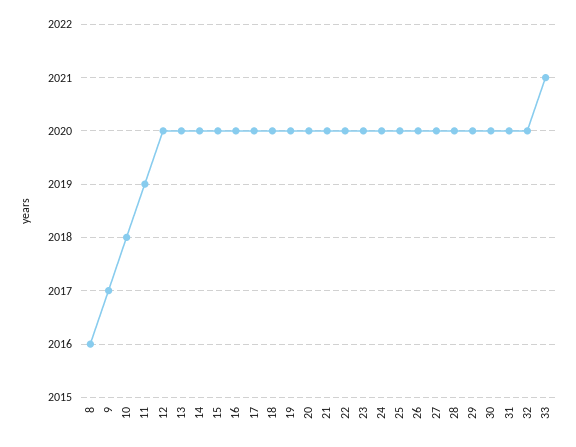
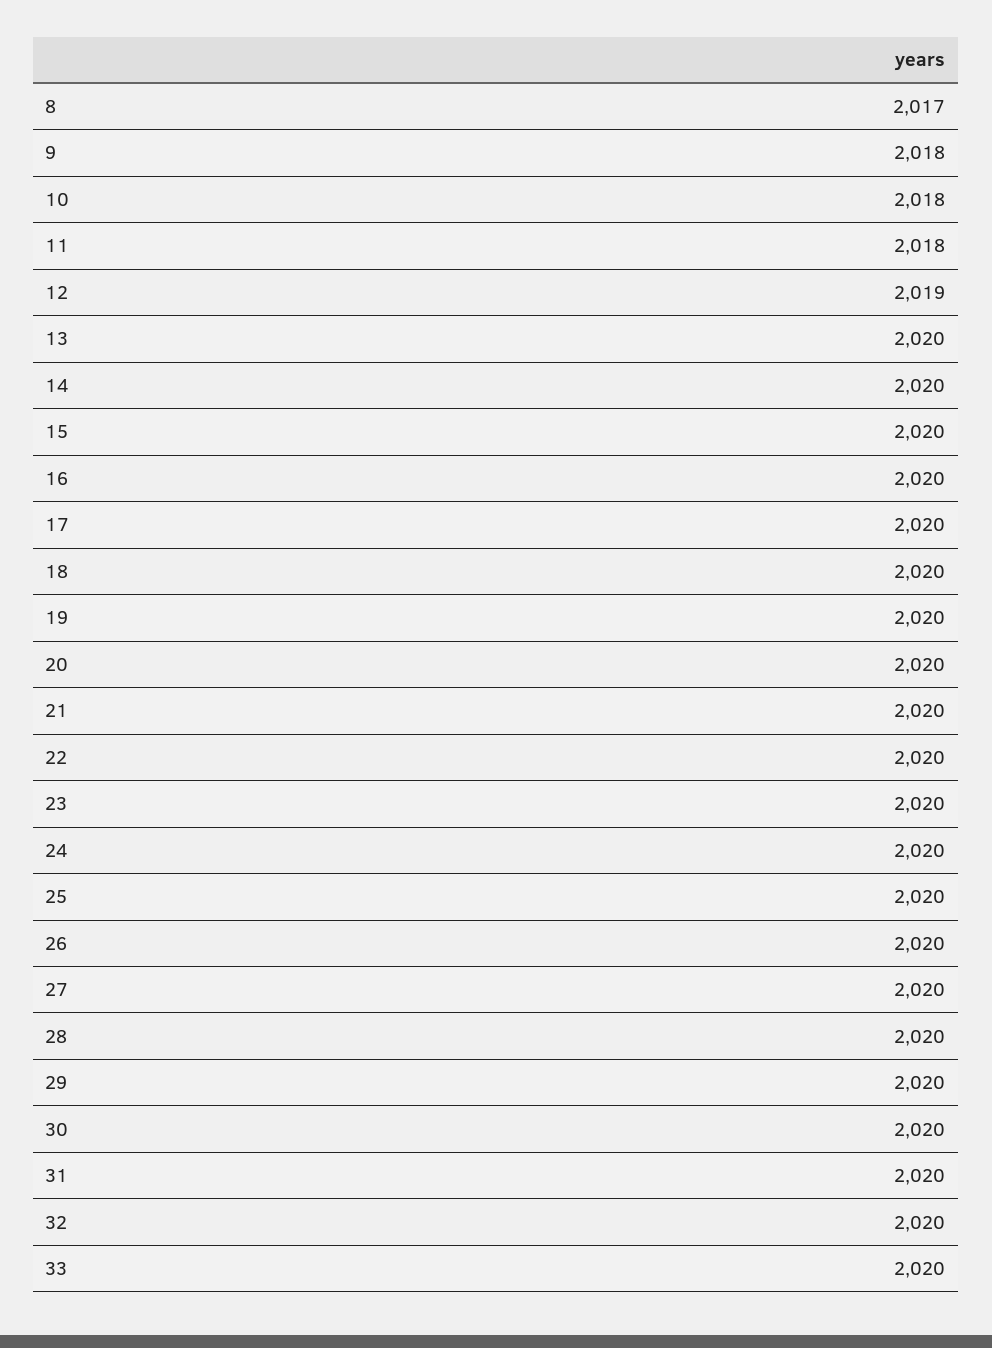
8: 2016 -> 2017
9: 2017 -> 2018
11: 2019 -> 2018
12: 2020 -> 2019
33: 2021 -> 2020

